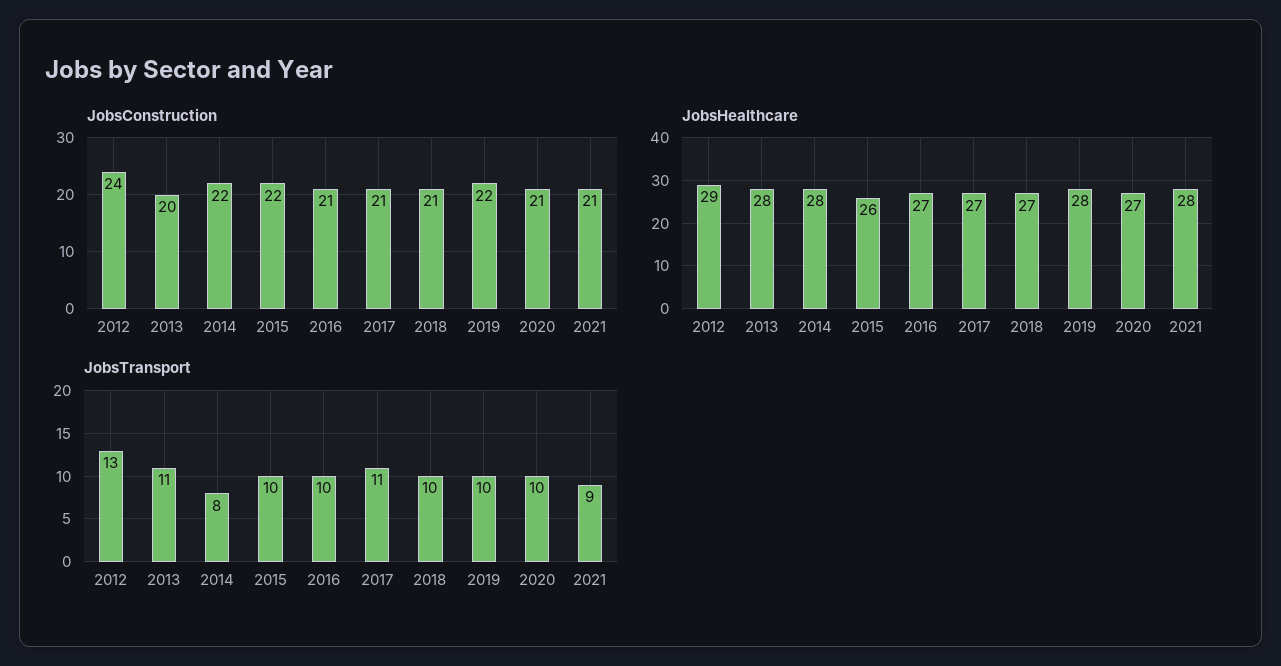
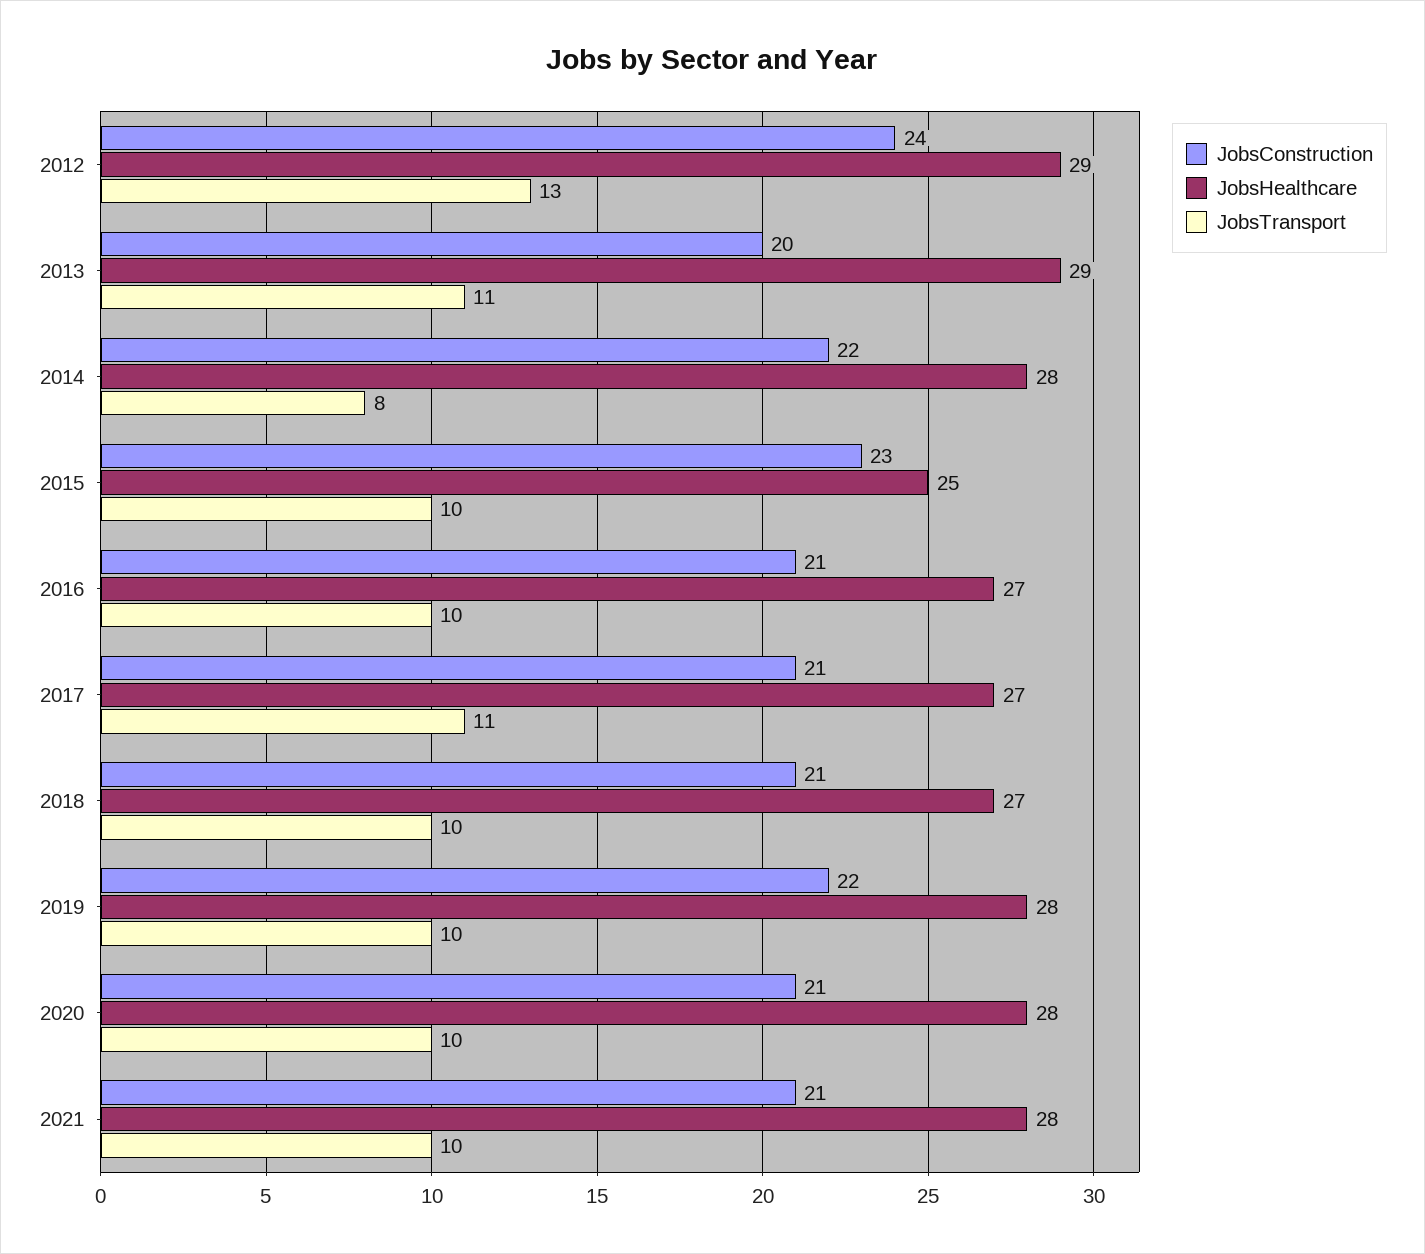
JobsConstruction, 2015: 22 -> 23
JobsHealthcare, 2013: 28 -> 29
JobsHealthcare, 2015: 26 -> 25
JobsHealthcare, 2020: 27 -> 28
JobsTransport, 2021: 9 -> 10

